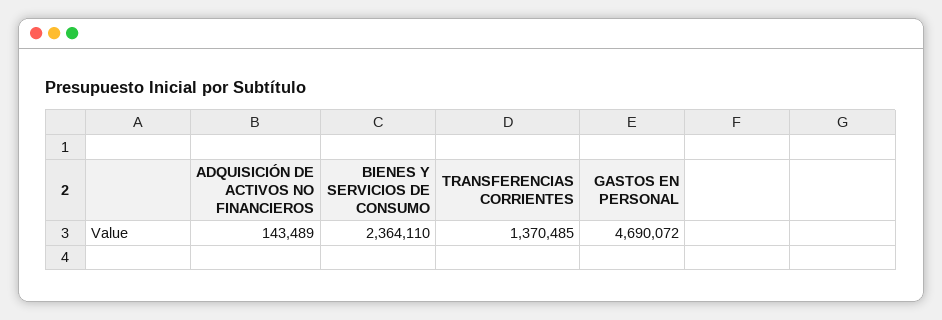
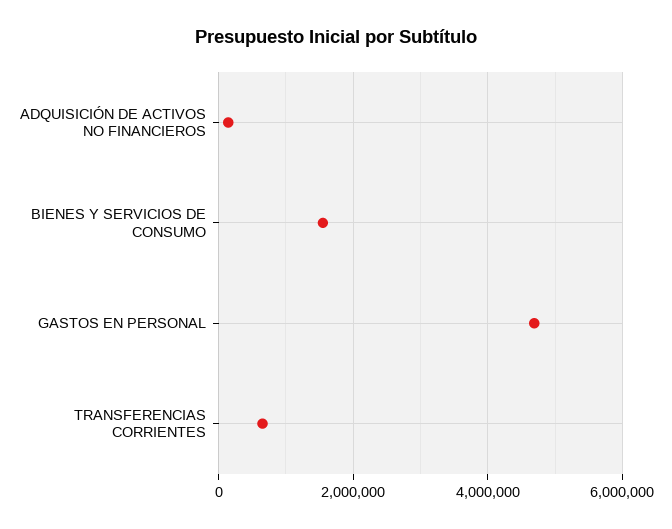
BIENES Y SERVICIOS DE CONSUMO: 2364110 -> 1600000
TRANSFERENCIAS CORRIENTES: 1370485 -> 600000

